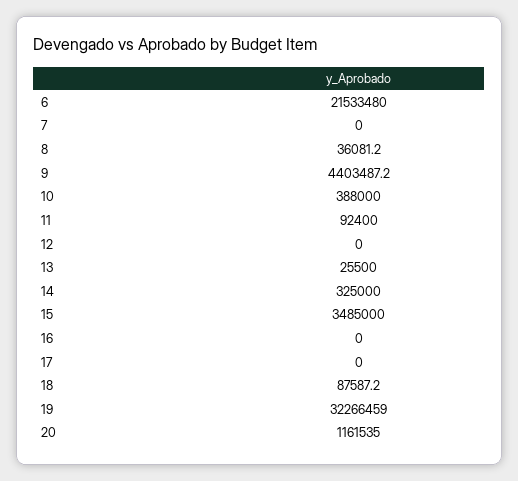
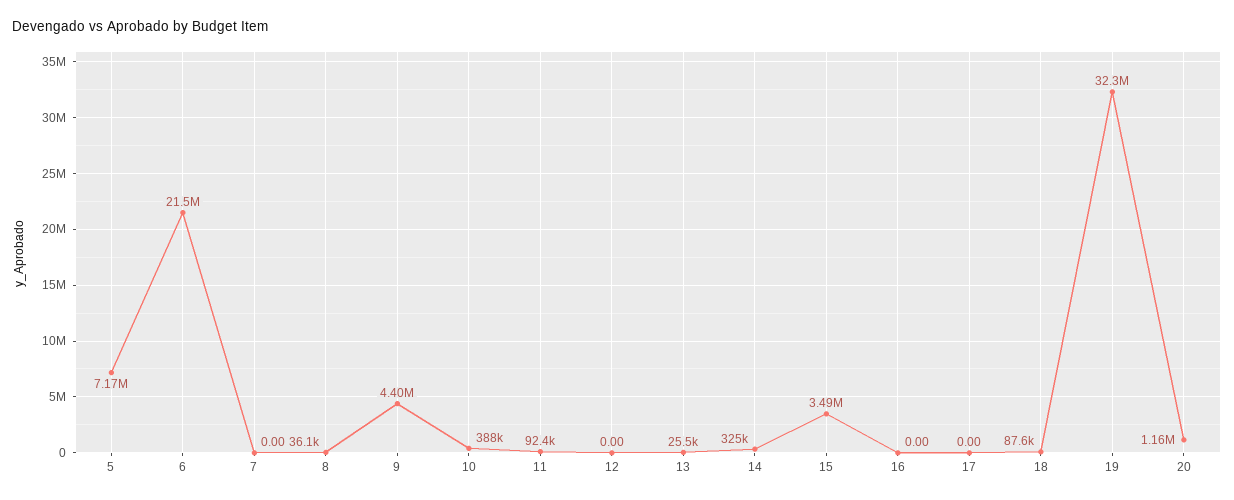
5: none -> 7170000

